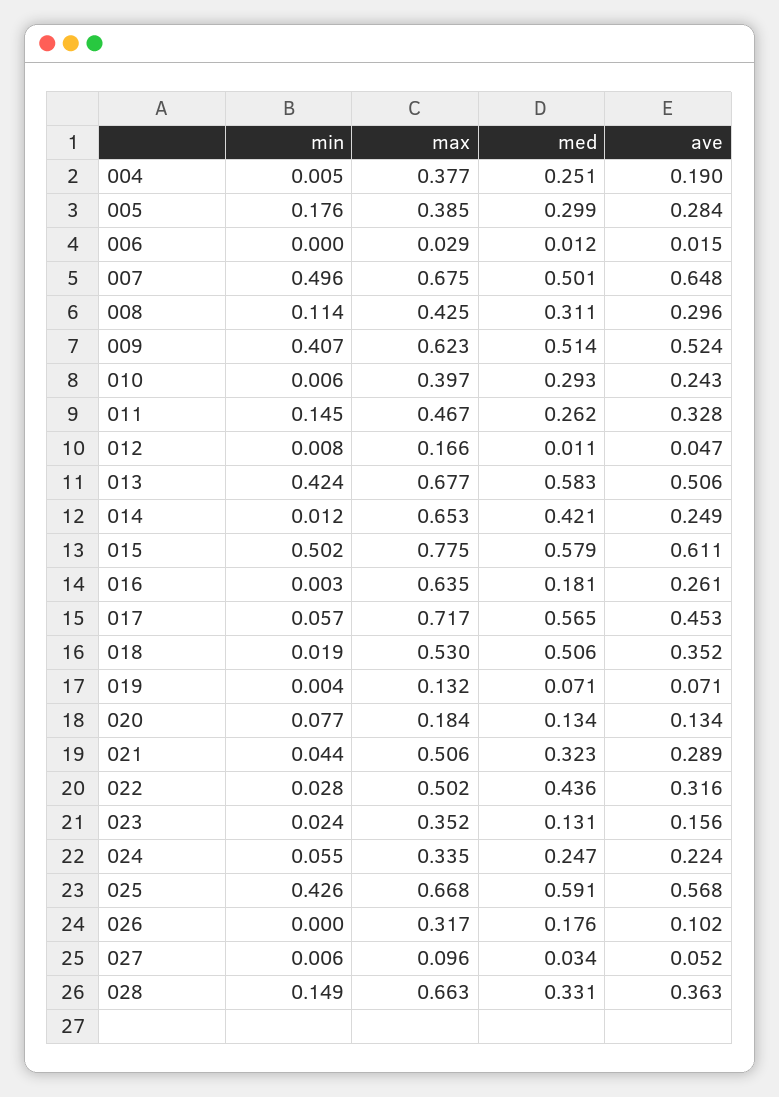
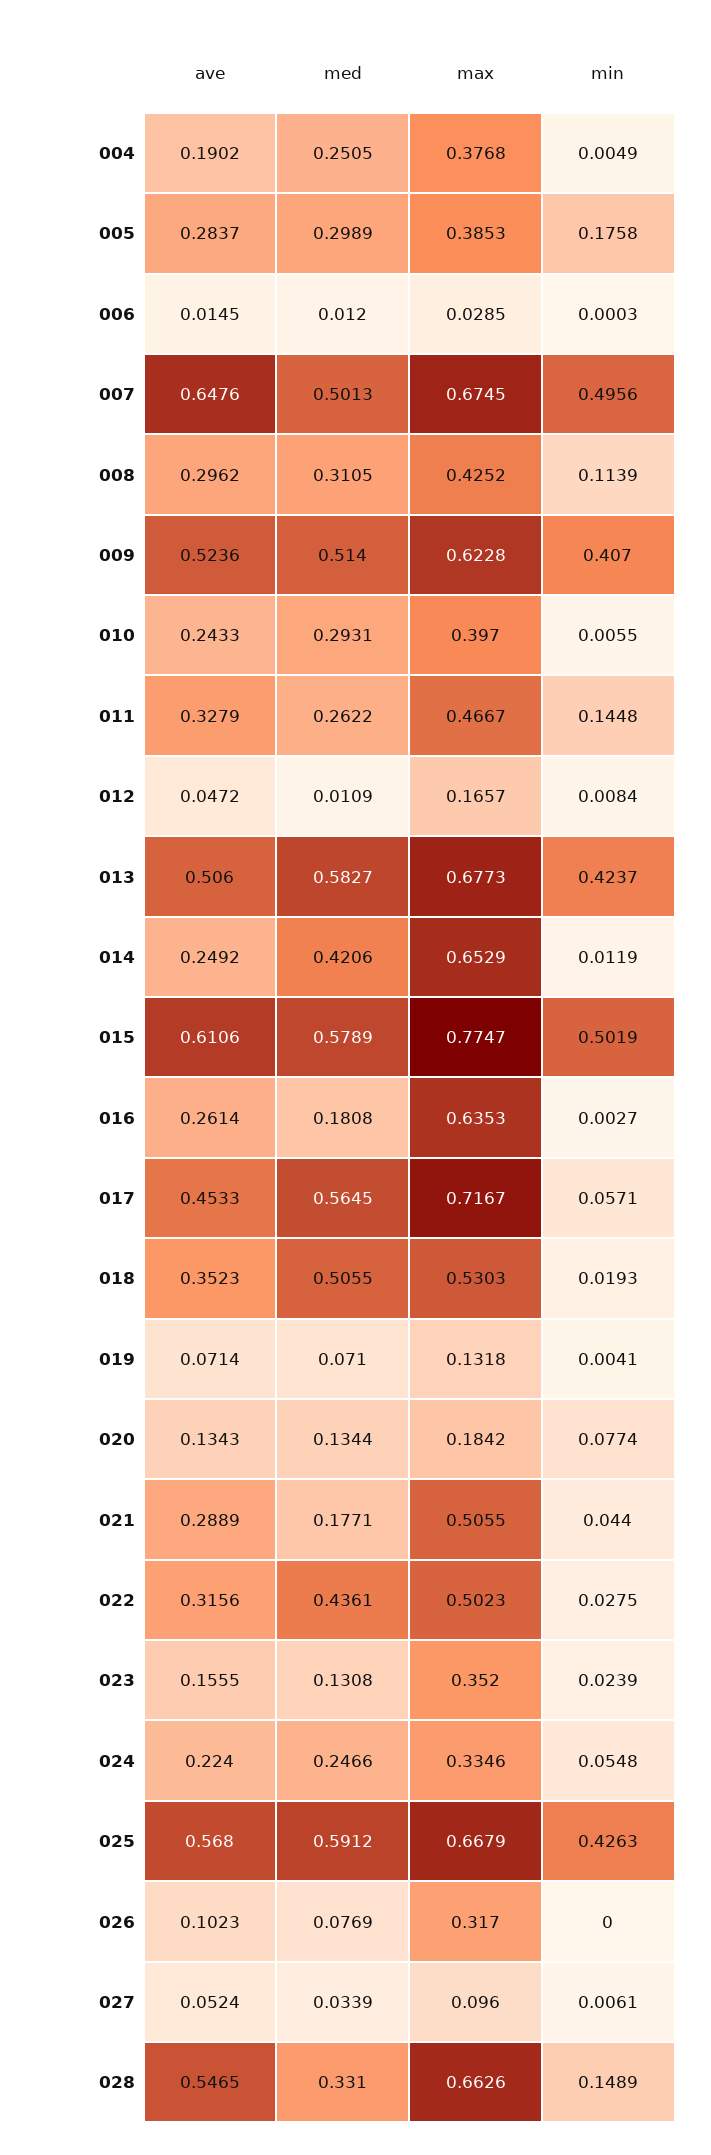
med, 021: 0.323 -> 0.1771
med, 026: 0.176 -> 0.0769
ave, 028: 0.363 -> 0.5465

